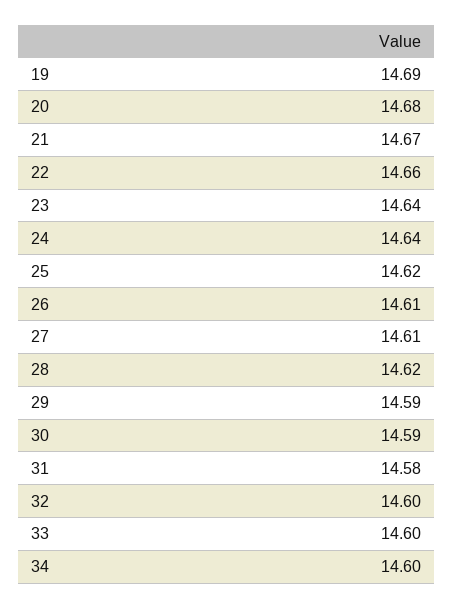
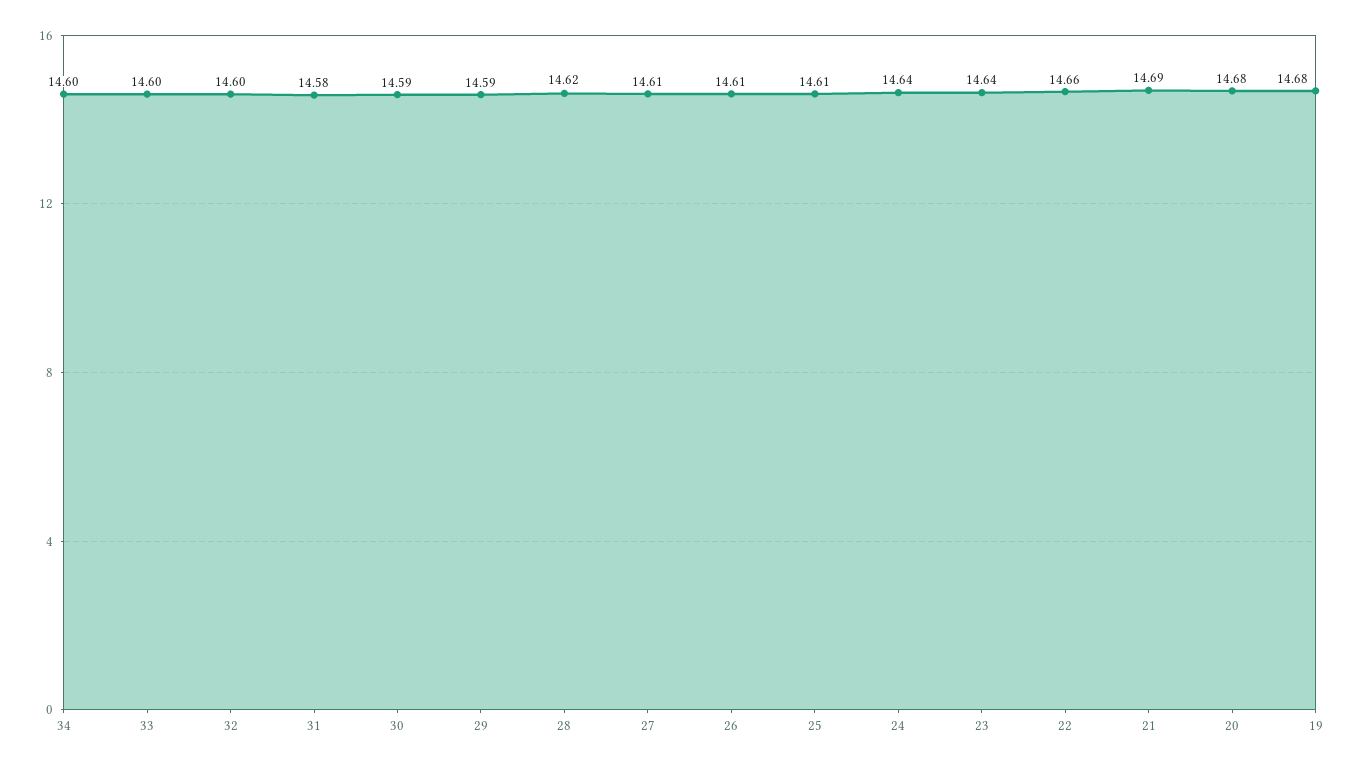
19: 14.69 -> 14.68
21: 14.67 -> 14.69
25: 14.62 -> 14.61

